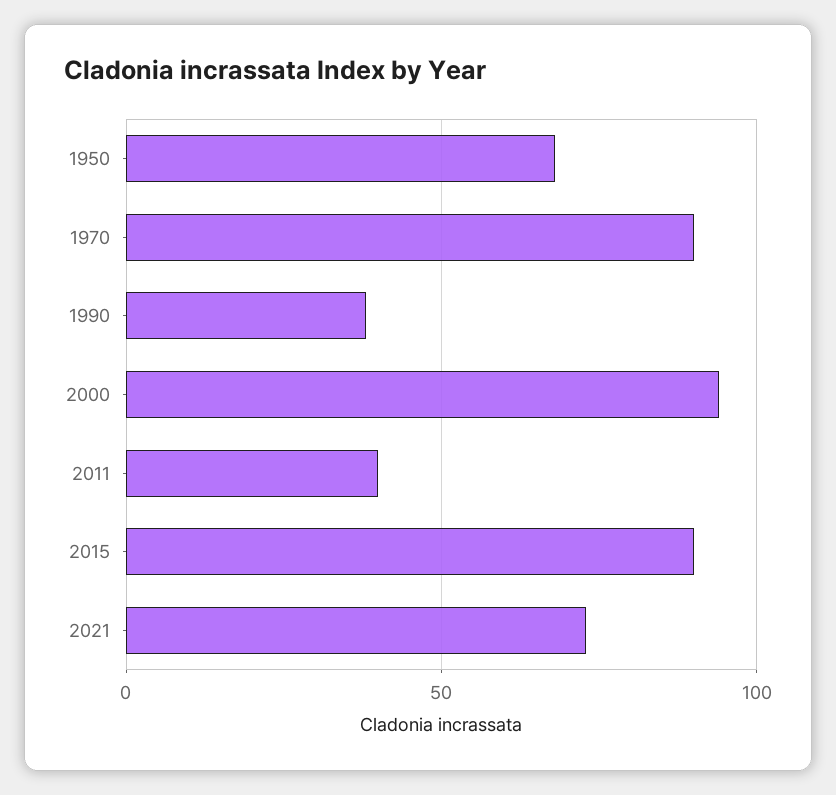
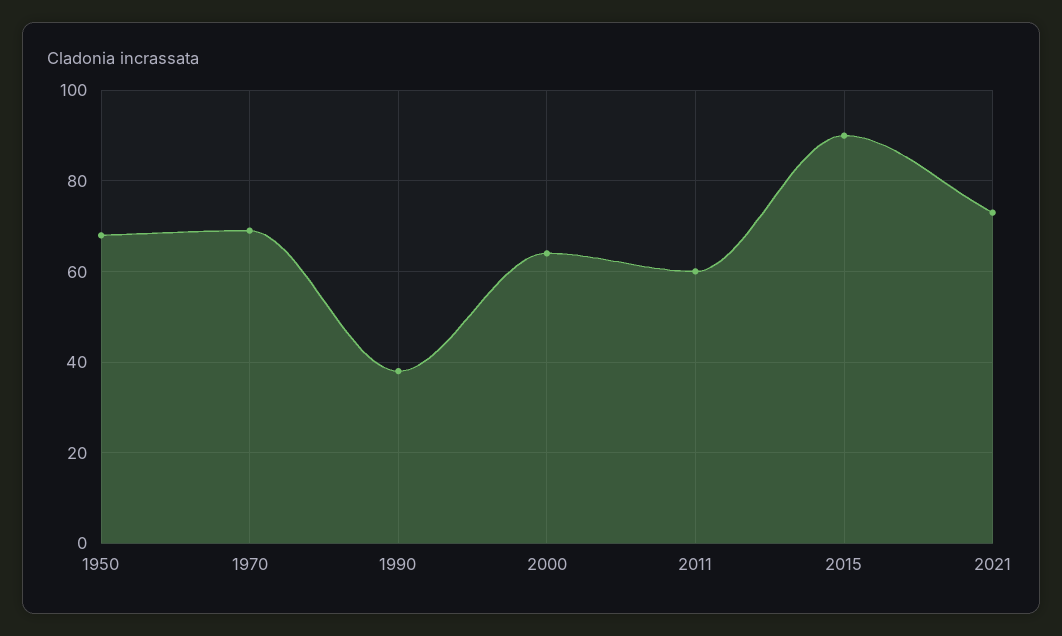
1970: 90 -> 70
2000: 95 -> 65
2011: 40 -> 60

